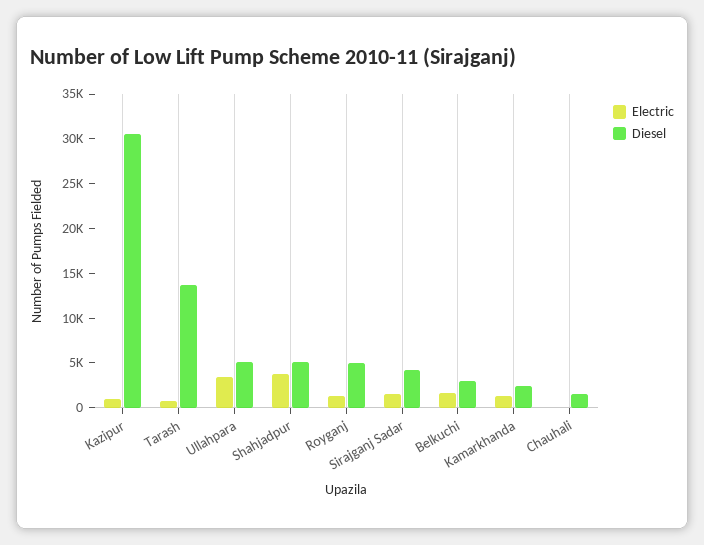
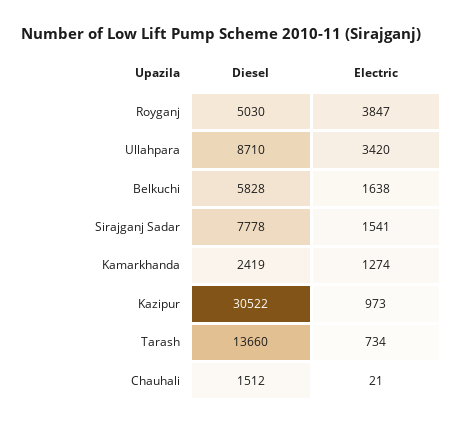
Diesel, Ullahpara: 5000 -> 8710
Electric, Shahjadpur: 4000 -> none
Diesel, Shahjadpur: 5000 -> none
Electric, Royganj: 1000 -> 3847
Diesel, Sirajganj Sadar: 4000 -> 7778
Diesel, Belkuchi: 3000 -> 5828

